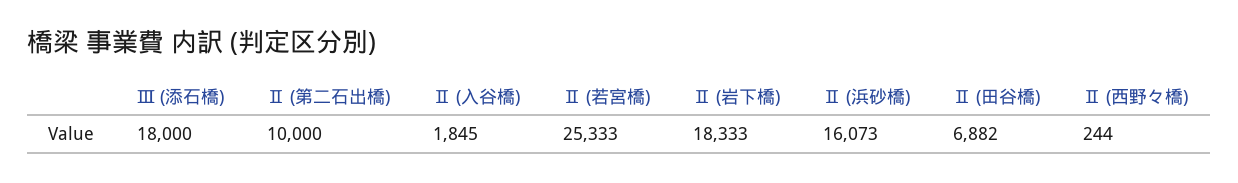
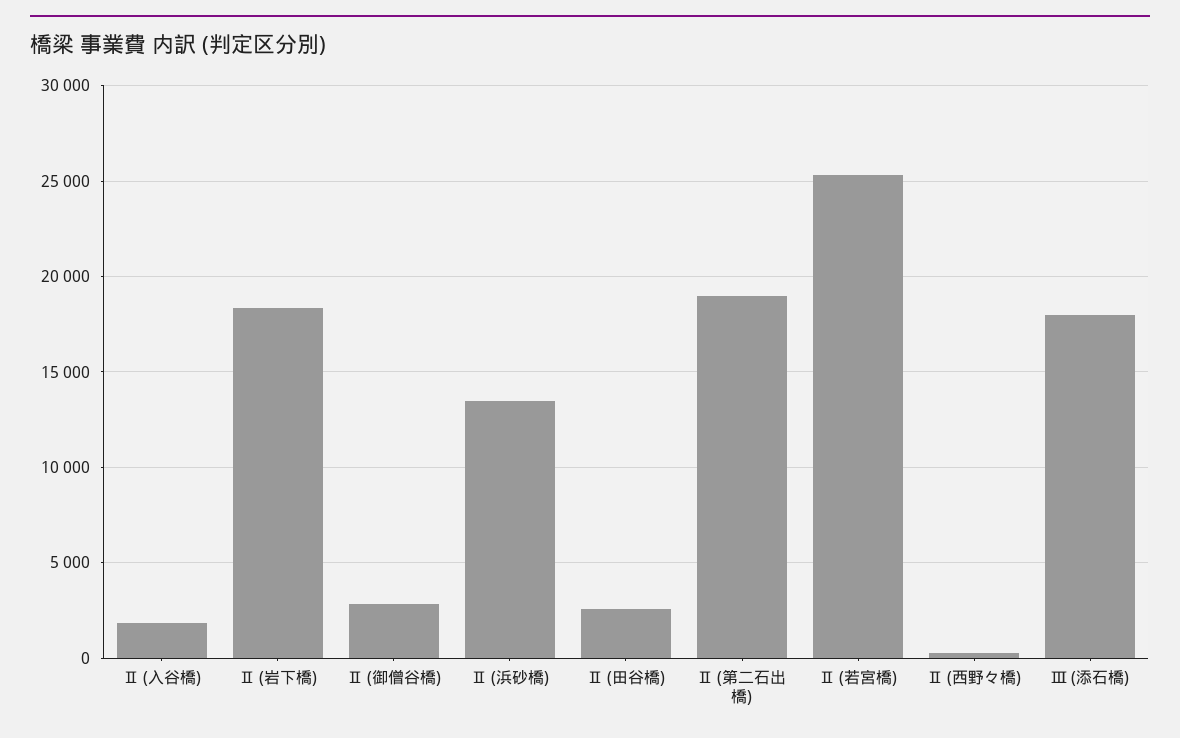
Ⅱ (第二石出橋): 10000 -> 19000
Ⅱ (浜砂橋): 16073 -> 13500
Ⅱ (田谷橋): 6882 -> 2500
Ⅱ (御僧谷橋): none -> 3000

